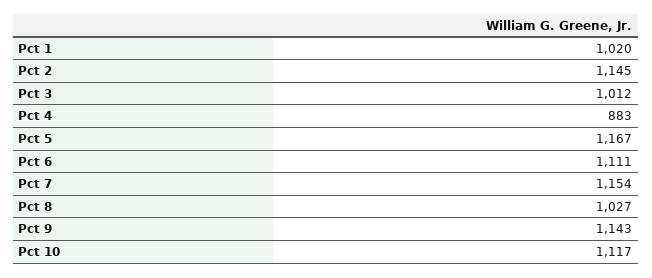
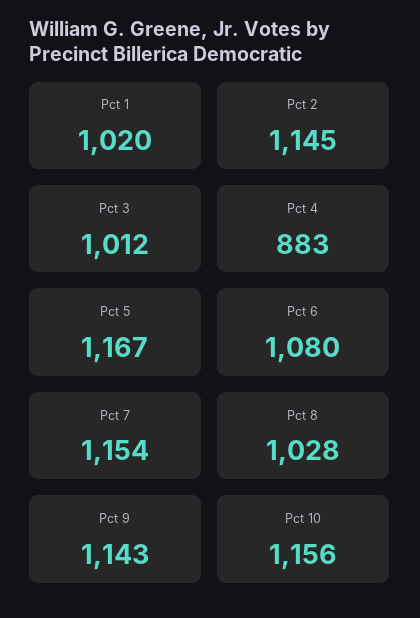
Pct 6: 1111 -> 1080
Pct 8: 1027 -> 1028
Pct 10: 1117 -> 1156

